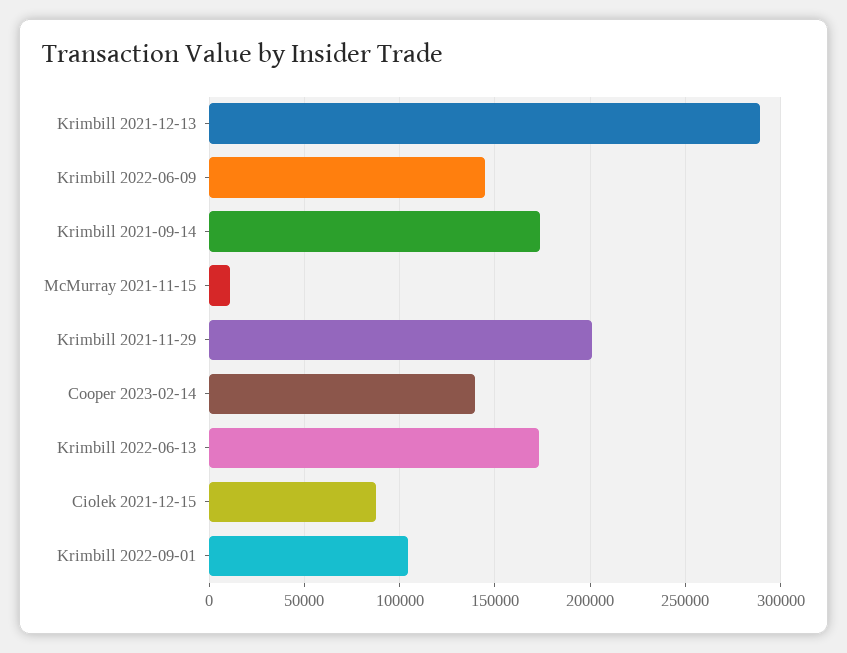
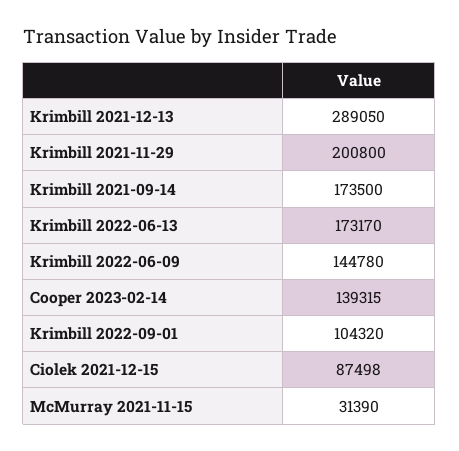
McMurray 2021-11-15: 10000 -> 31390

